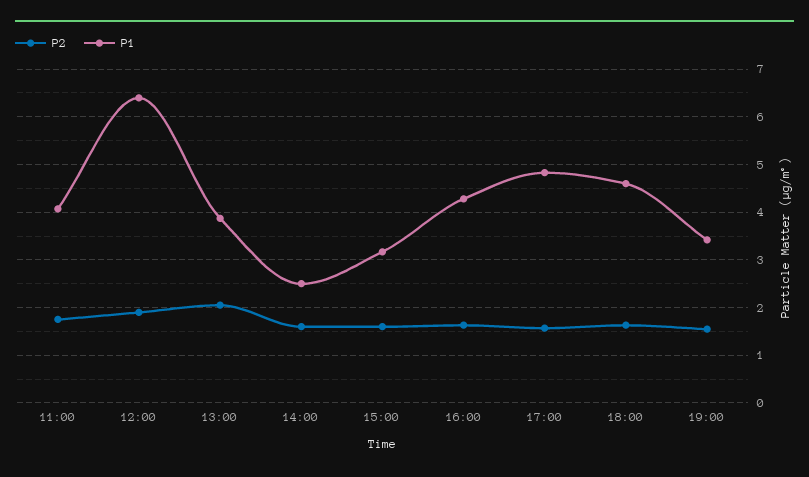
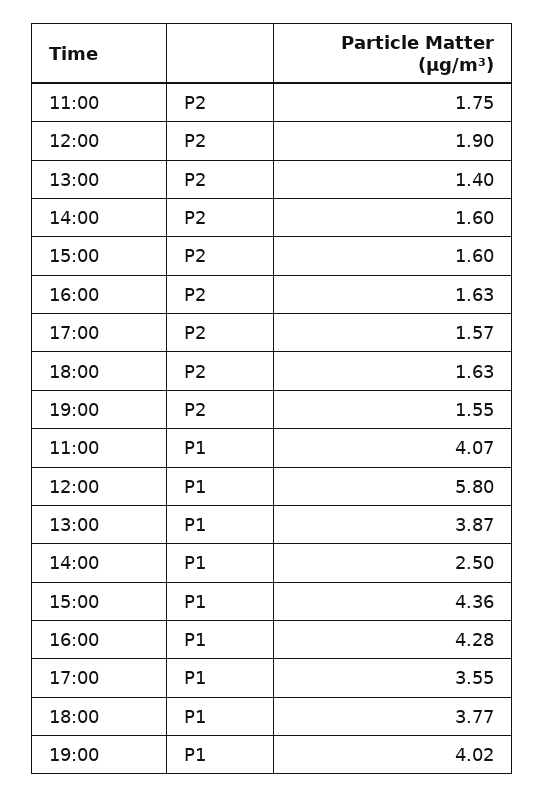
P1, 12:00: 6.4 -> 5.8
P2, 13:00: 2 -> 1.4
P1, 15:00: 3.2 -> 4.36
P1, 17:00: 4.8 -> 3.55
P1, 18:00: 4.6 -> 3.77
P1, 19:00: 3.4 -> 4.02

